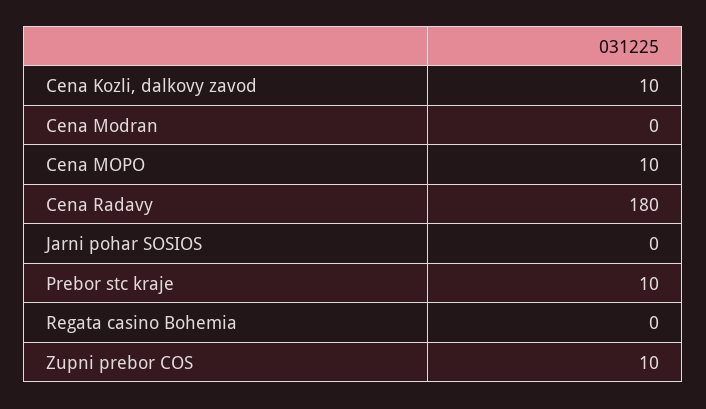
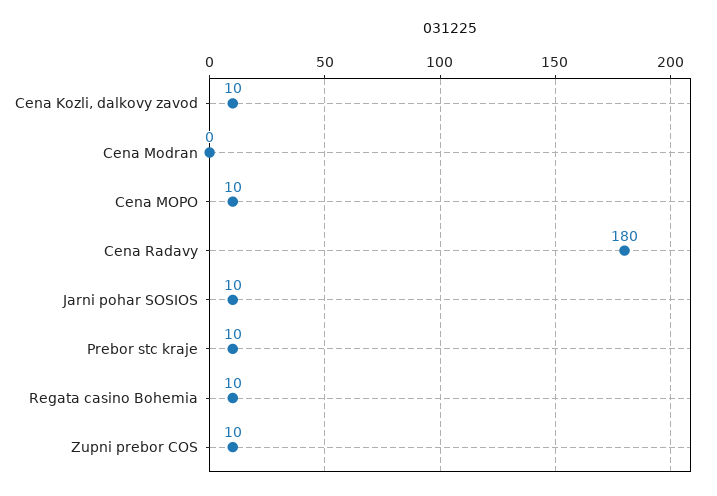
Jarni pohar SOSIOS: 0 -> 10
Regata casino Bohemia: 0 -> 10

